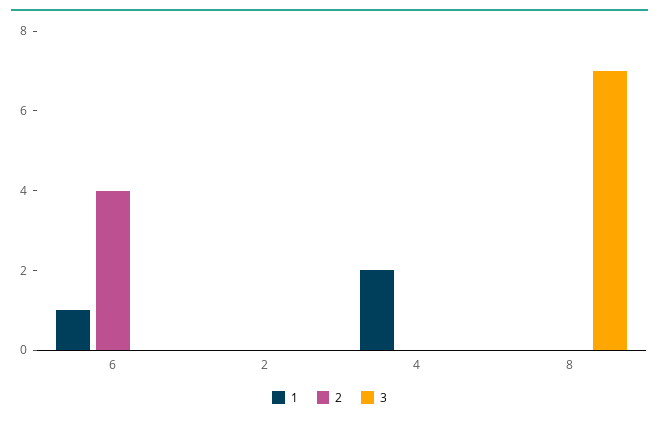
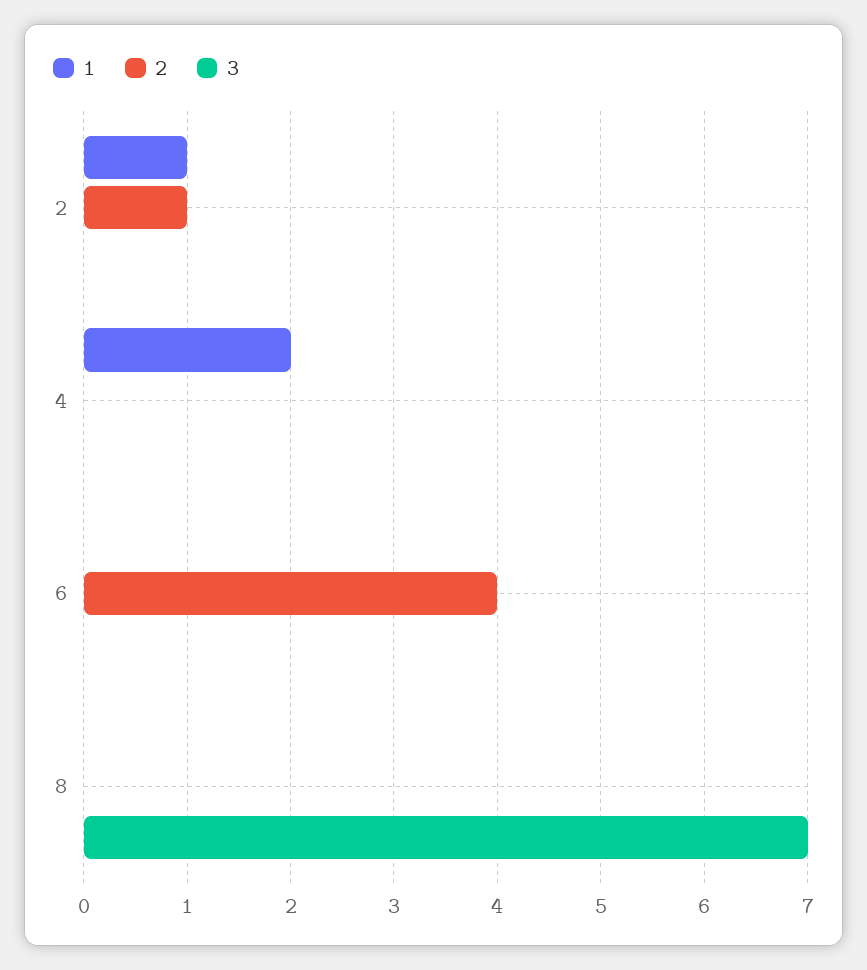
1, 6: 1 -> 0
1, 2: 0 -> 1
2, 2: 0 -> 1

